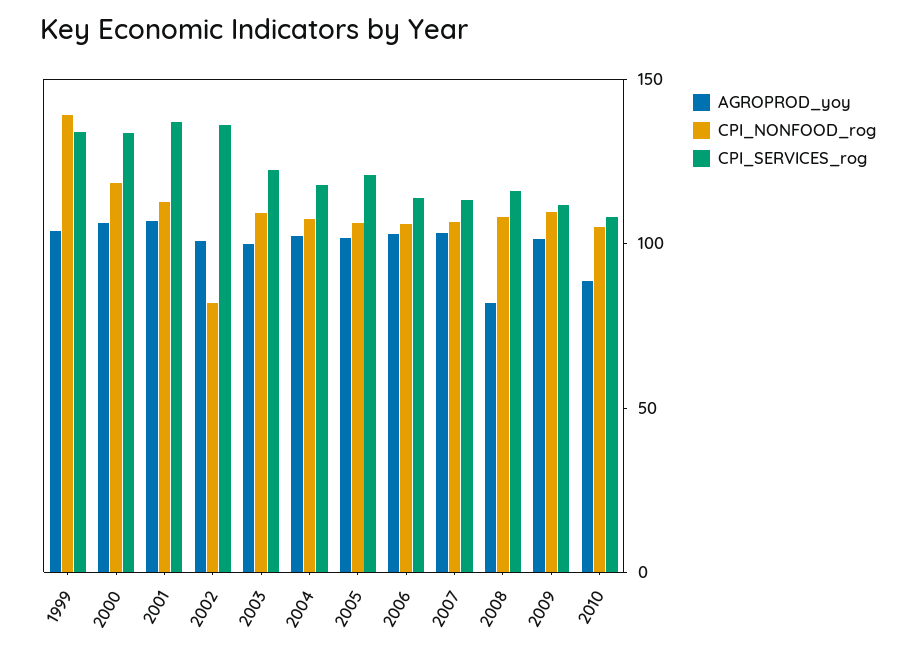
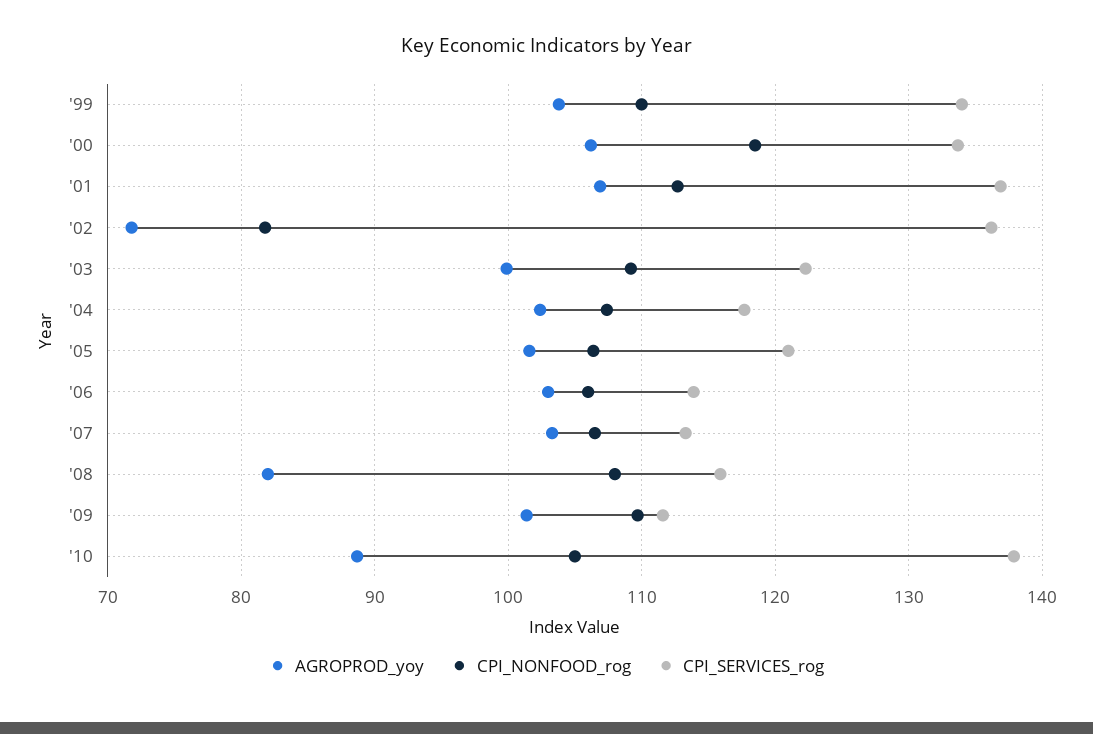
CPI_NONFOOD_rog, 1999: 140 -> 110
AGROPROD_yoy, 2002: 100 -> 72
CPI_SERVICES_rog, 2010: 110 -> 138

